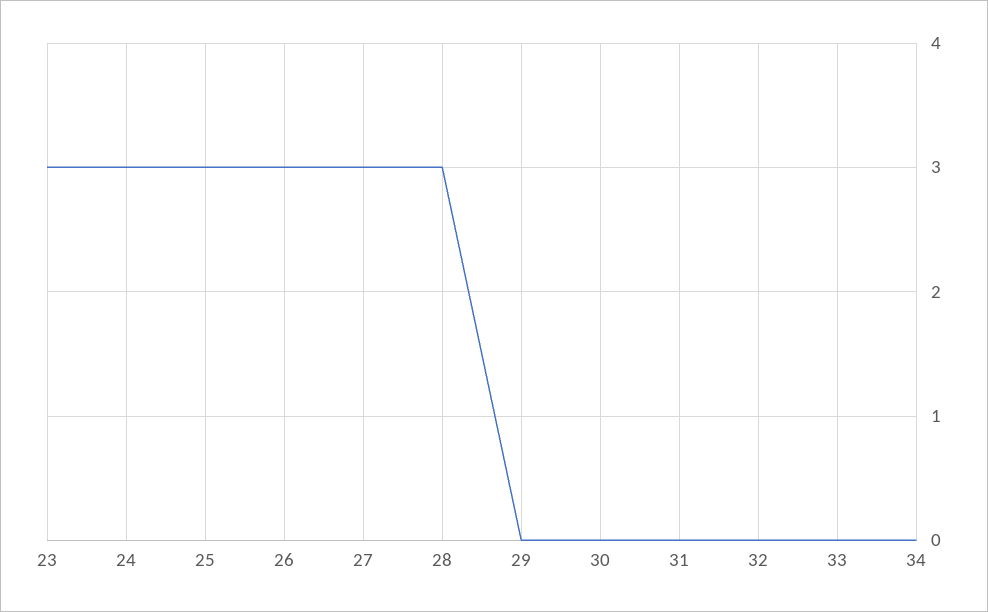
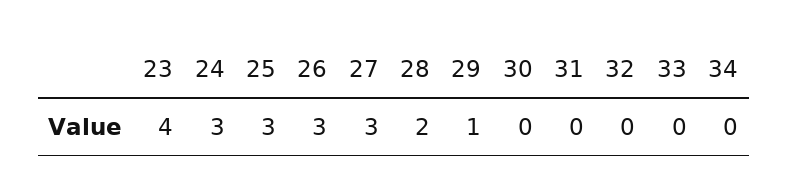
23: 3 -> 4
28: 3 -> 2
29: 0 -> 1

